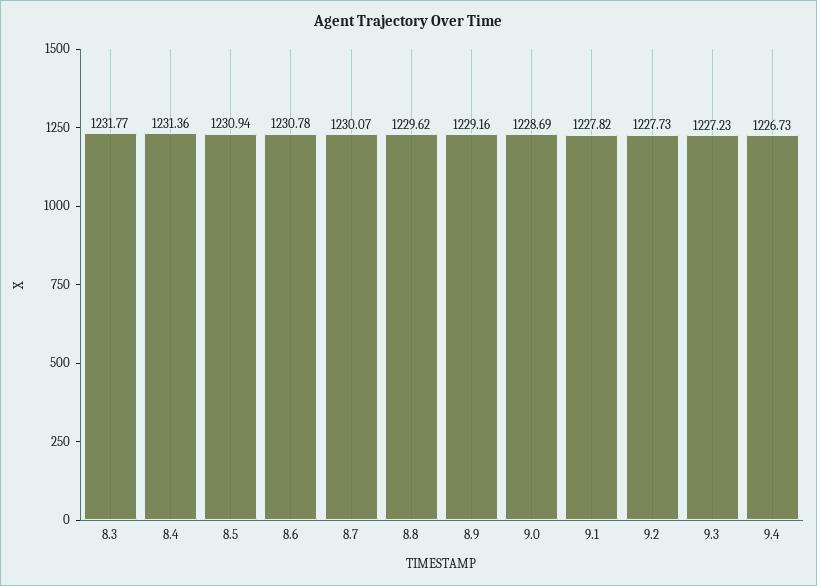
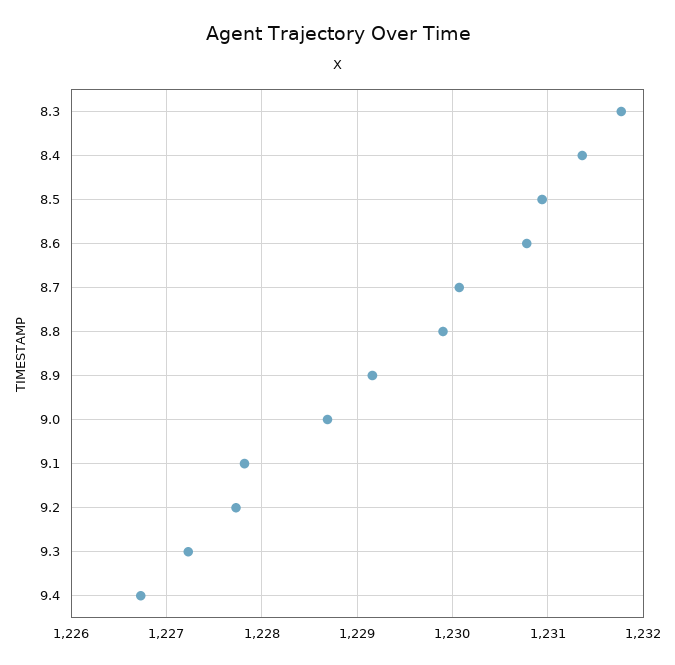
8.8: 1229.62 -> 1229.9

